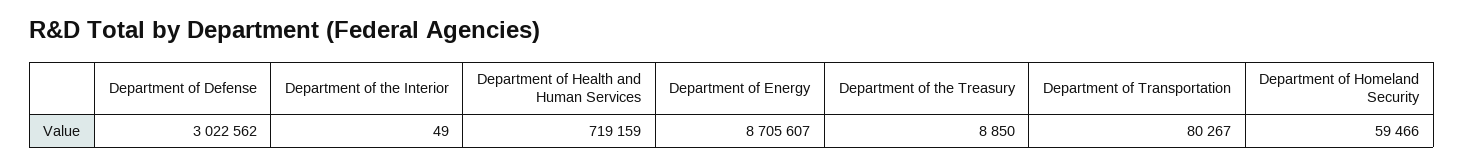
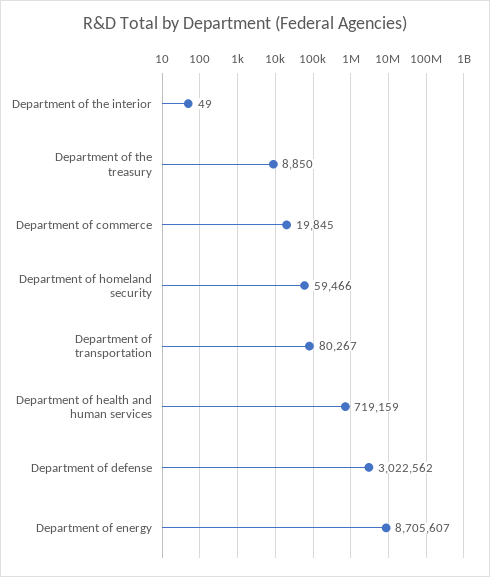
Department of commerce: none -> 19845

